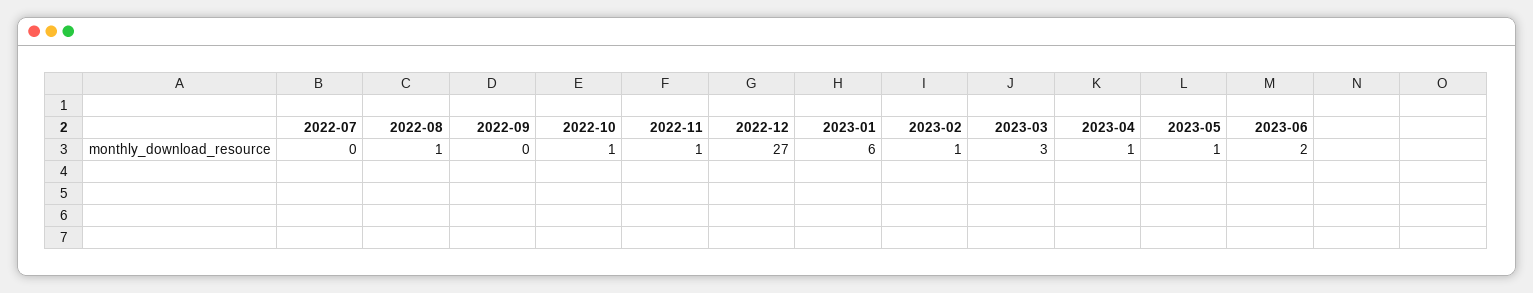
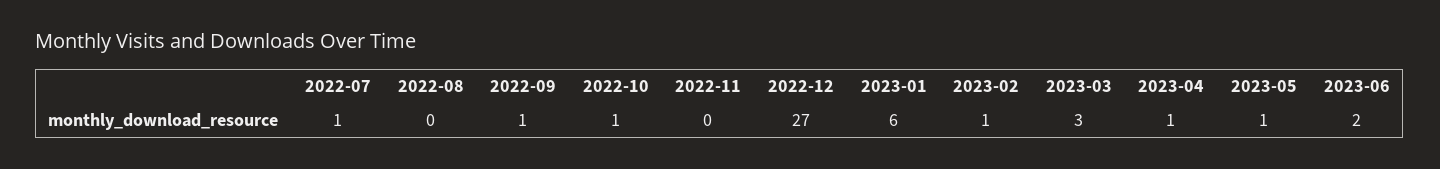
2022-07: 0 -> 1
2022-08: 1 -> 0
2022-09: 0 -> 1
2022-11: 1 -> 0

